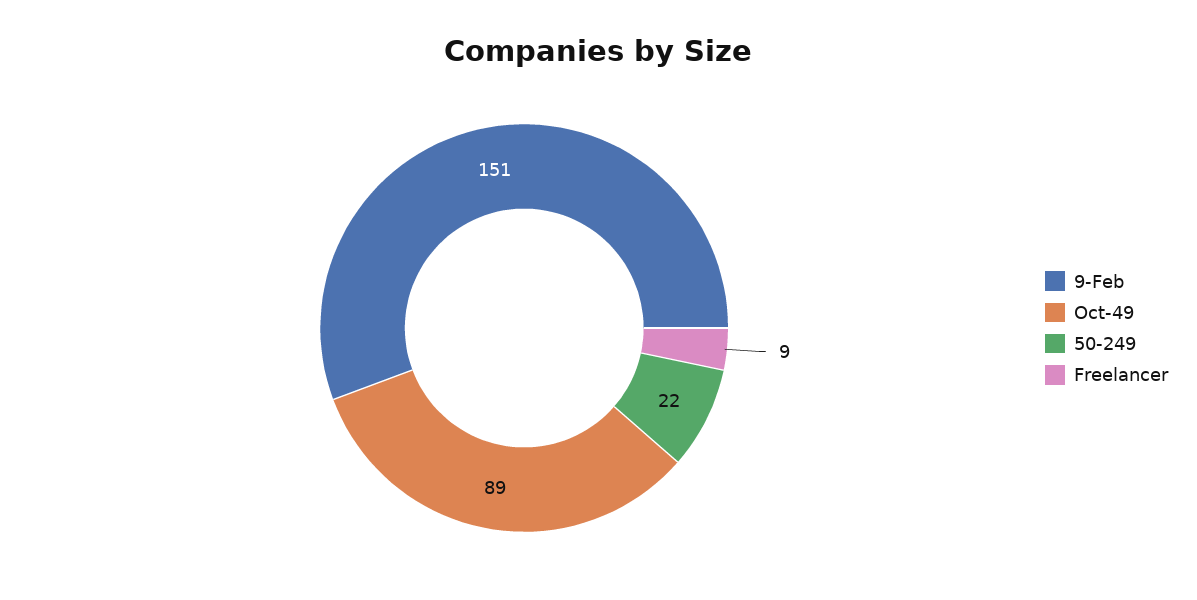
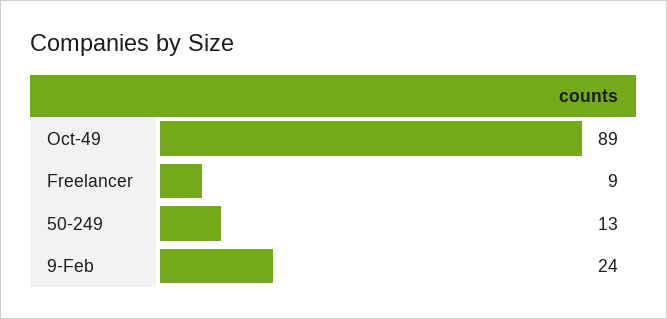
9-Feb: 151 -> 24
50-249: 22 -> 13

